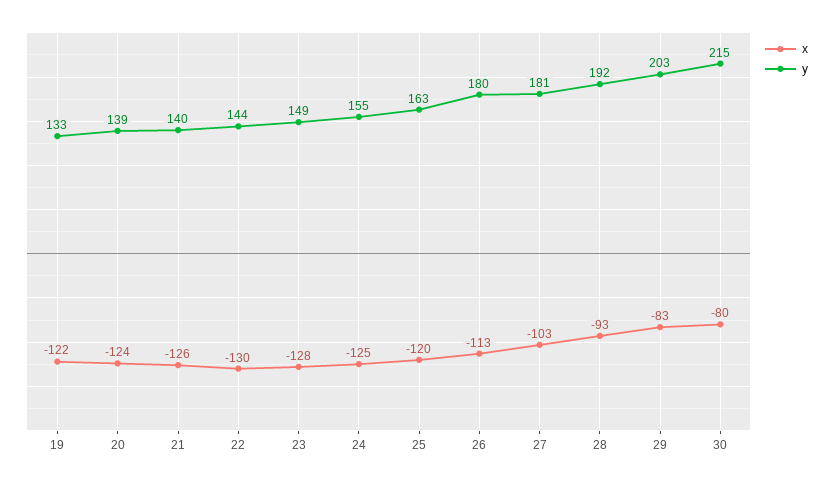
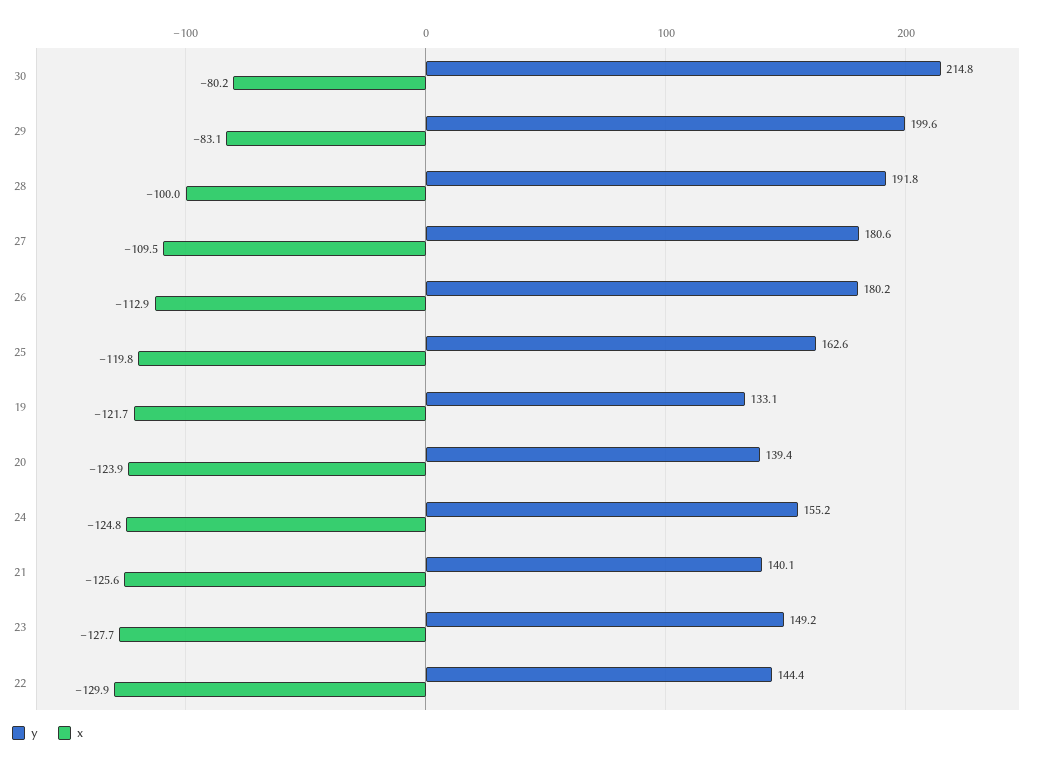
x, 27: -103 -> -109.5
x, 28: -93 -> -100
y, 29: 203 -> 199.6

